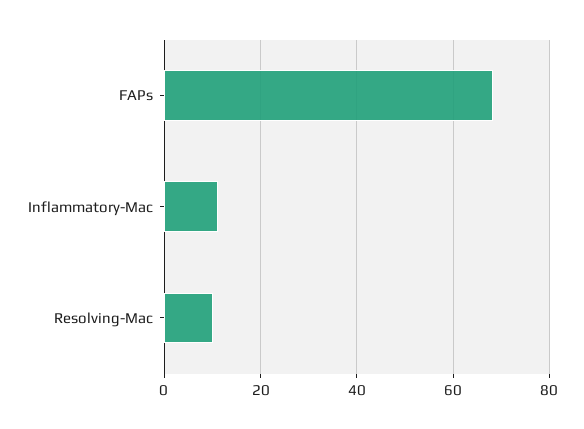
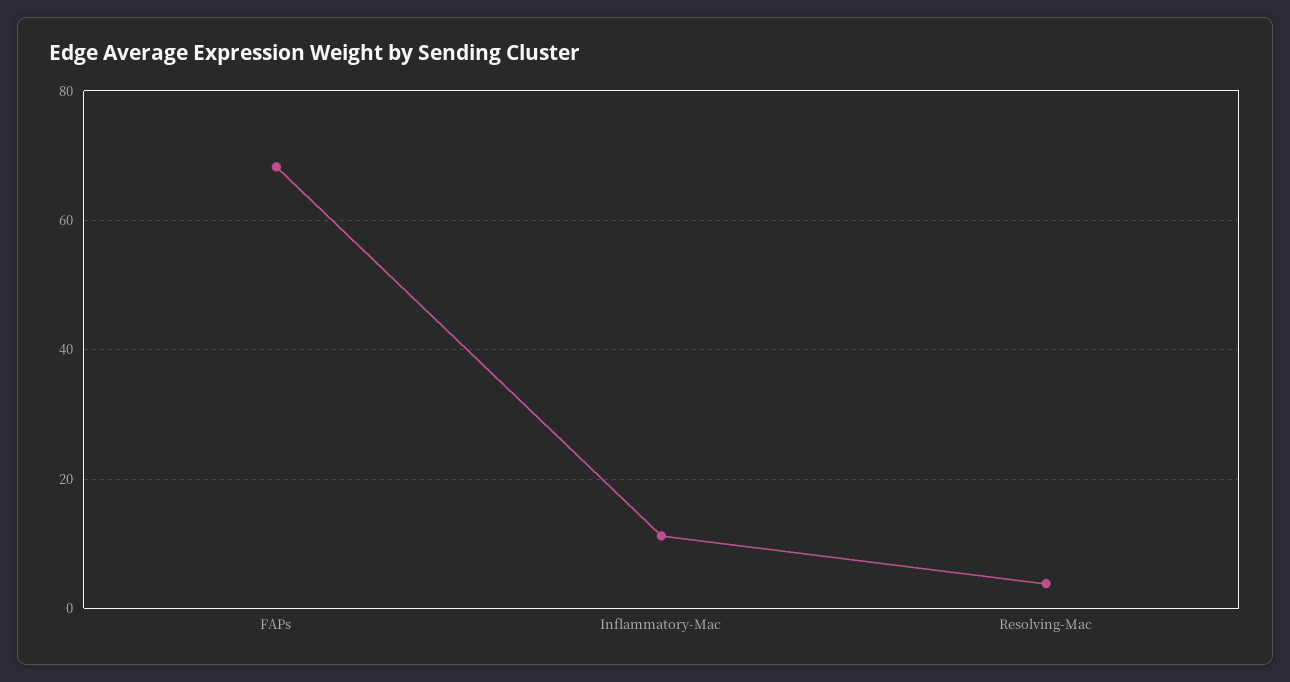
Resolving-Mac: 10 -> 4

